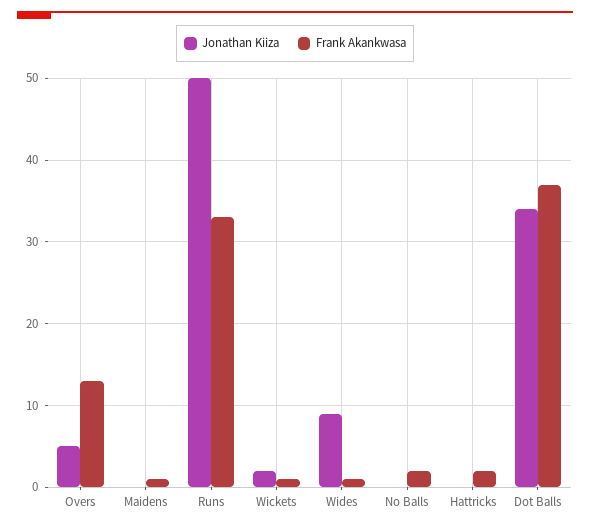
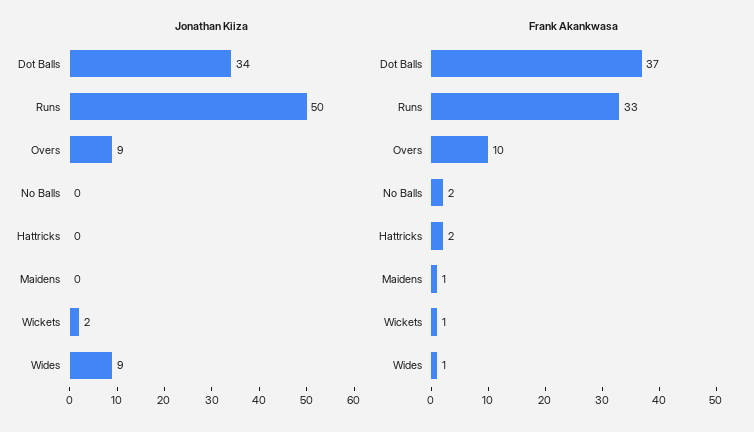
Jonathan Kiiza, Overs: 5 -> 9
Frank Akankwasa, Overs: 13 -> 10

